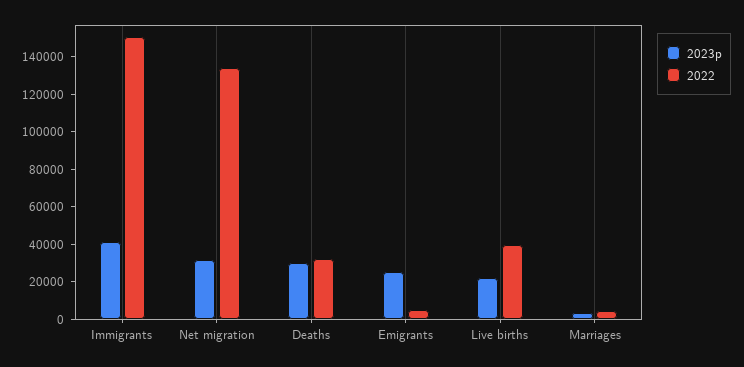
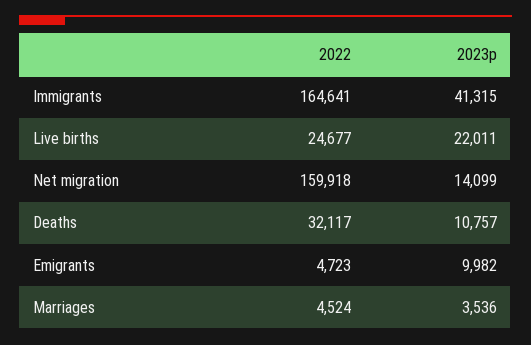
2022, Immigrants: 150000 -> 164641
2023p, Net migration: 30000 -> 14099
2022, Net migration: 135000 -> 159918
2023p, Deaths: 30000 -> 10757
2023p, Emigrants: 25000 -> 9982
2022, Live births: 40000 -> 24677

